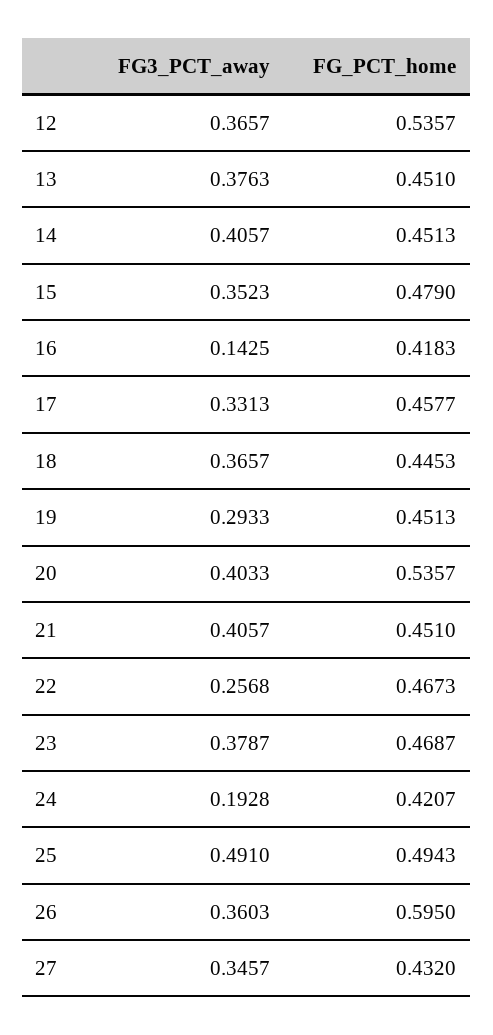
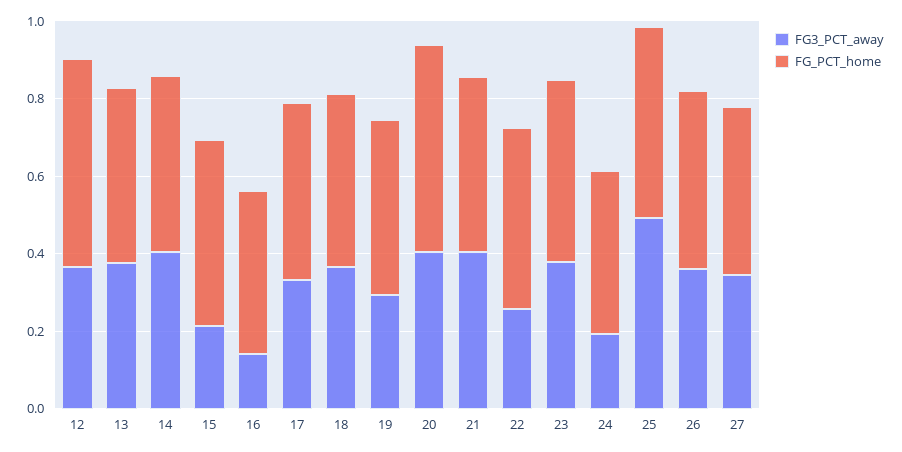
FG3_PCT_away, 15: 0.3523 -> 0.2
FG_PCT_home, 26: 0.595 -> 0.45

